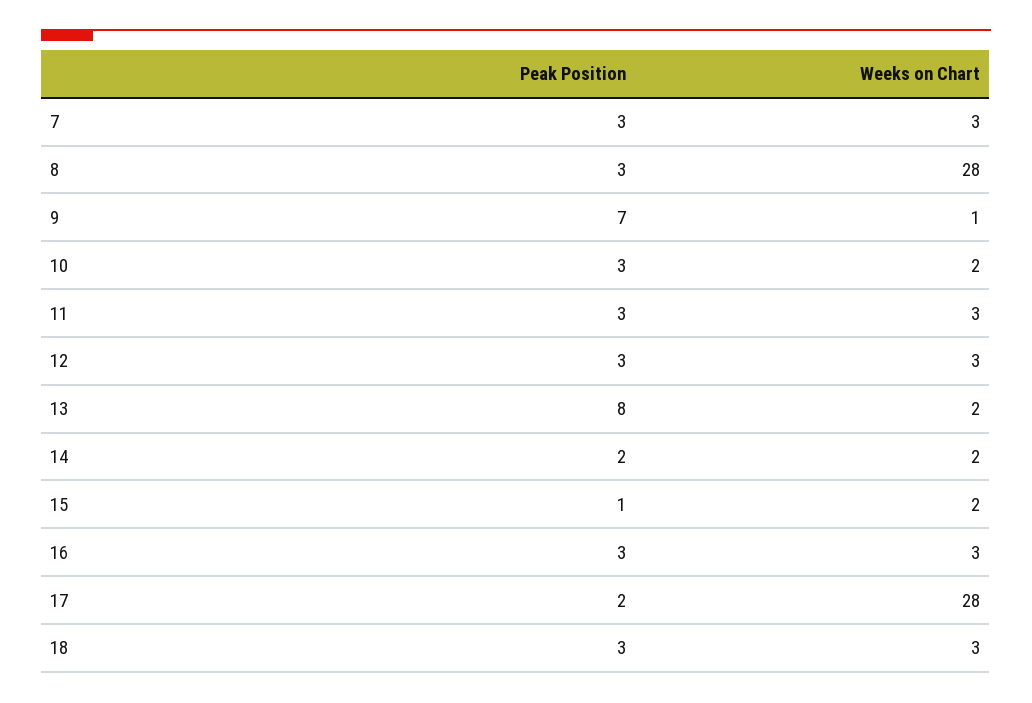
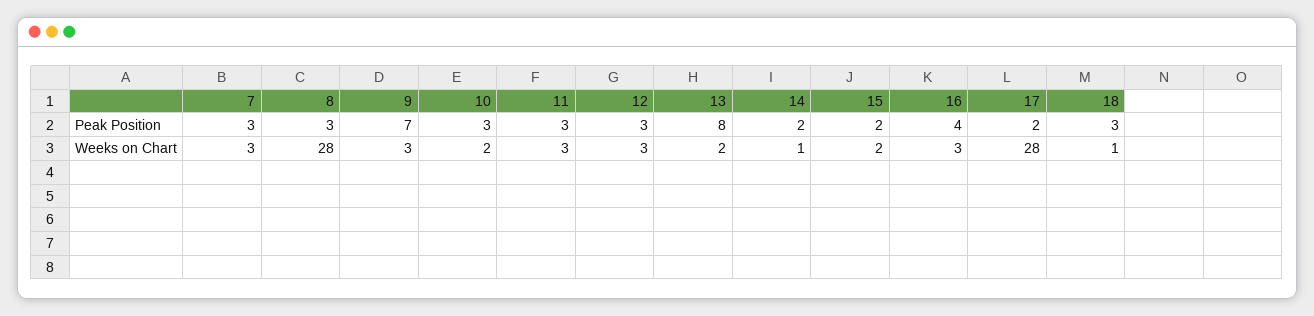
Weeks on Chart, 9: 1 -> 3
Weeks on Chart, 14: 2 -> 1
Peak Position, 15: 1 -> 2
Peak Position, 16: 3 -> 4
Weeks on Chart, 18: 3 -> 1

